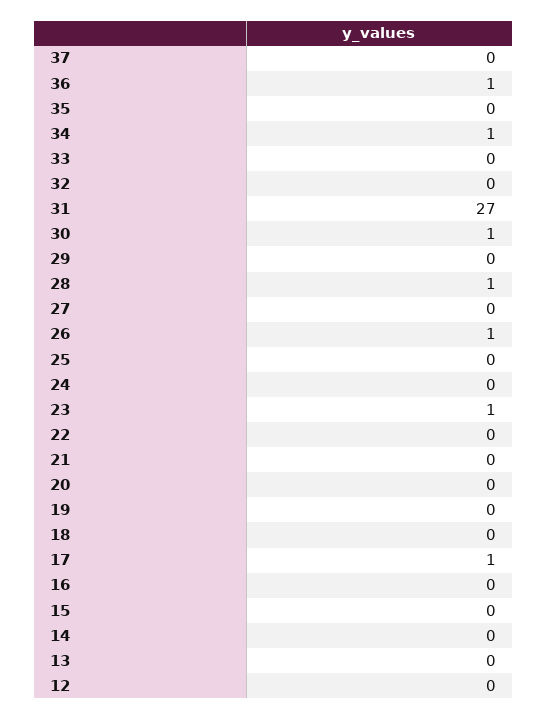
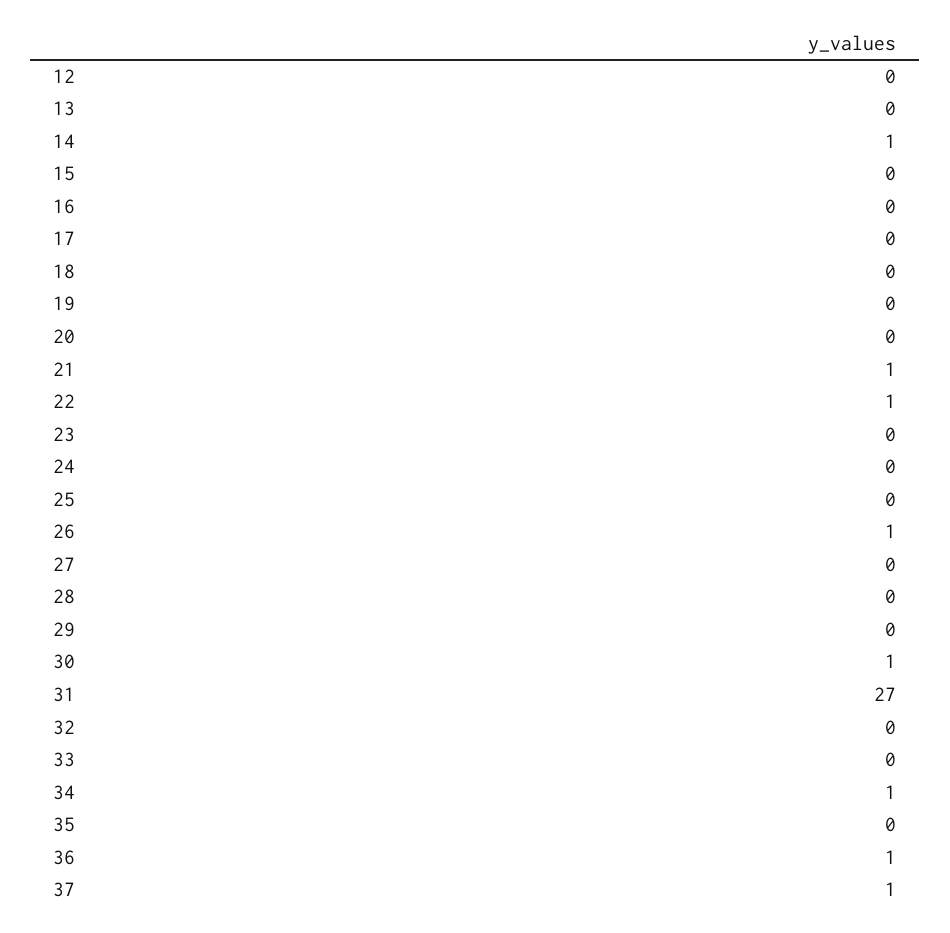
37: 0 -> 1
28: 1 -> 0
23: 1 -> 0
22: 0 -> 1
21: 0 -> 1
17: 1 -> 0
14: 0 -> 1

